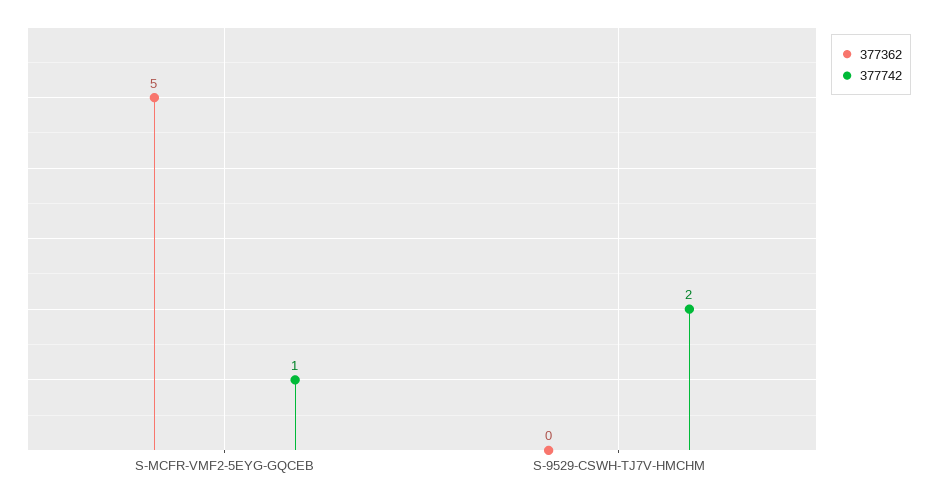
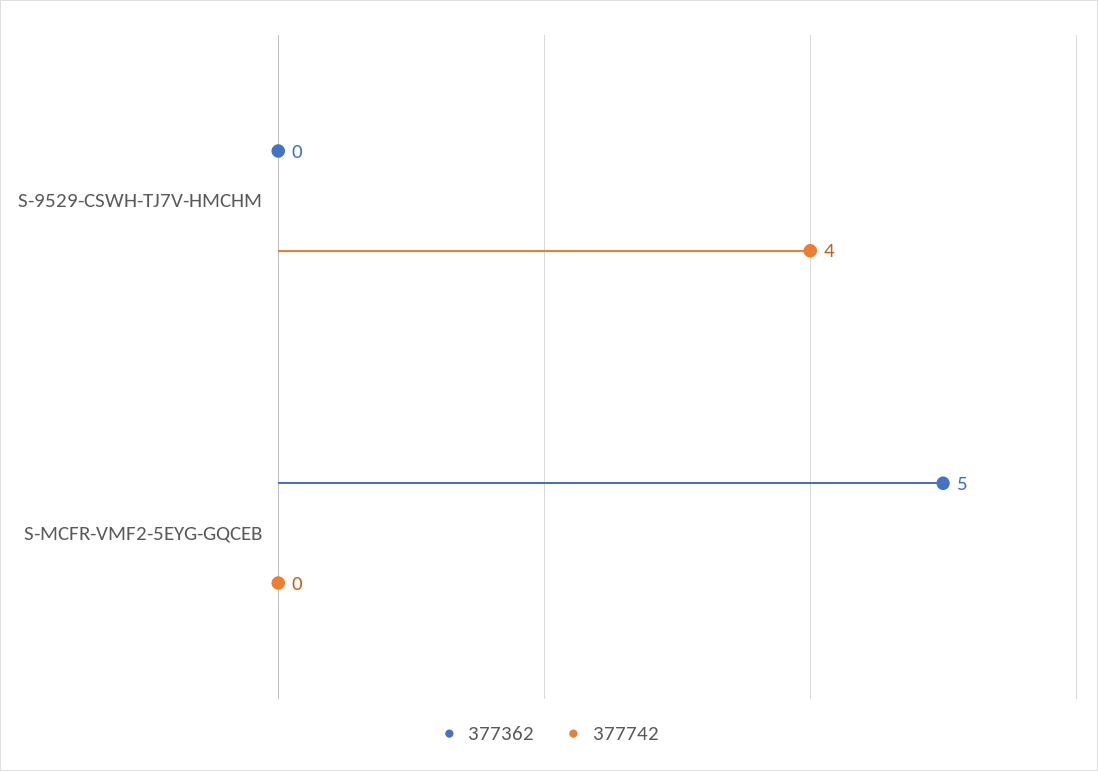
377742, S-MCFR-VMF2-5EYG-GQCEB: 1 -> 0
377742, S-9529-CSWH-TJ7V-HMCHM: 2 -> 4

